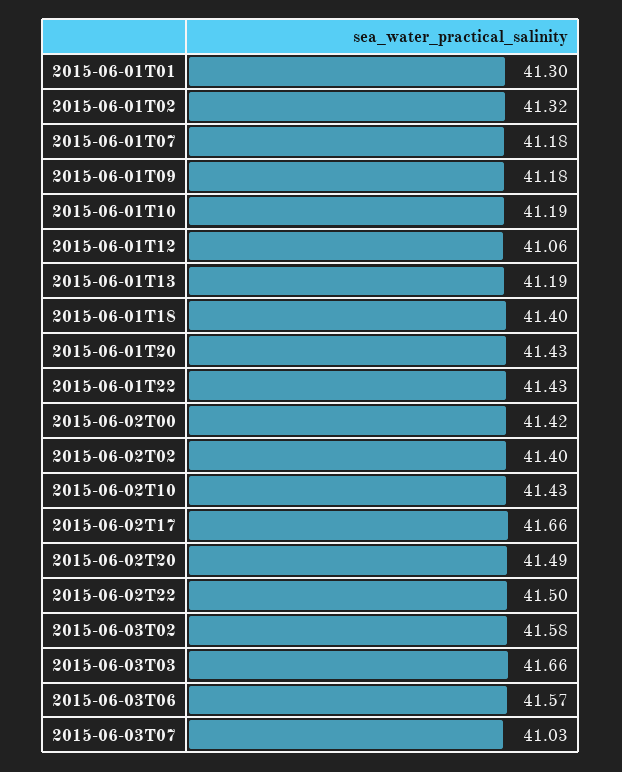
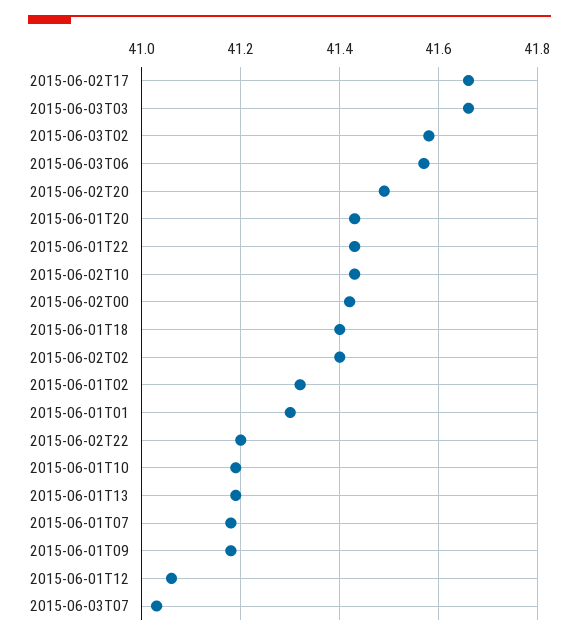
2015-06-02T22: 41.5 -> 41.2

